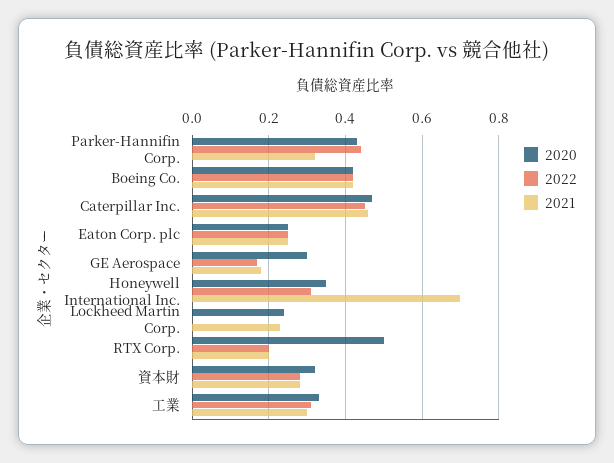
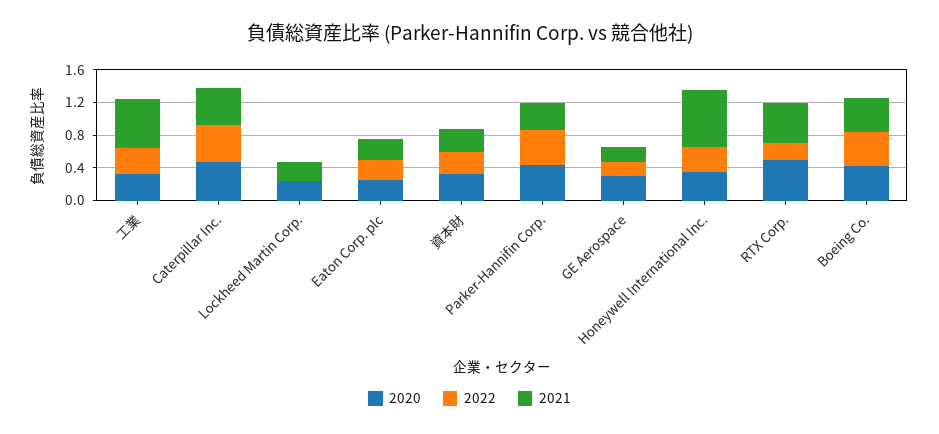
2021, RTX Corp.: 0.2 -> 0.5
2021, 工業: 0.3 -> 0.6

